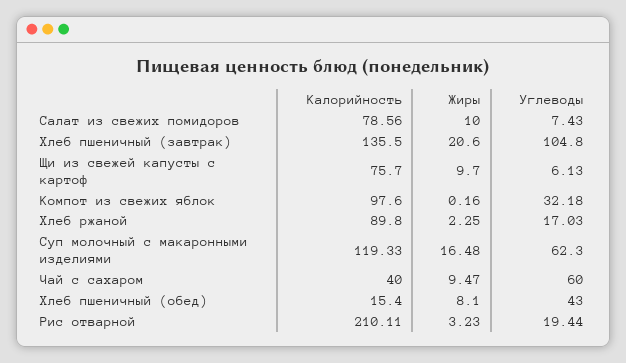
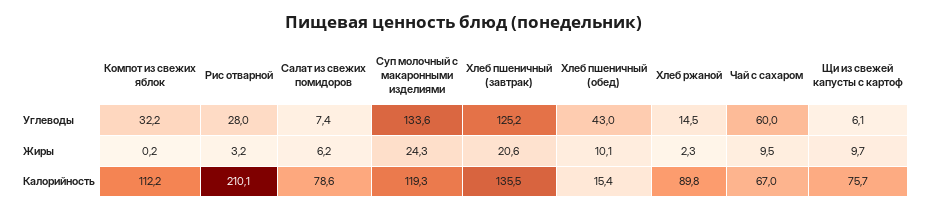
Жиры, Салат из свежих помидоров: 10 -> 6.2
Углеводы, Хлеб пшеничный (завтрак): 104.8 -> 125.2
Калорийность, Компот из свежих яблок: 97.6 -> 112.2
Углеводы, Хлеб ржаной: 17.03 -> 14.5
Жиры, Суп молочный с макаронными изделиями: 16.48 -> 24.3
Углеводы, Суп молочный с макаронными изделиями: 62.3 -> 133.6
Калорийность, Чай с сахаром: 40 -> 67
Жиры, Хлеб пшеничный (обед): 8.1 -> 10.1
Углеводы, Рис отварной: 19.44 -> 28

